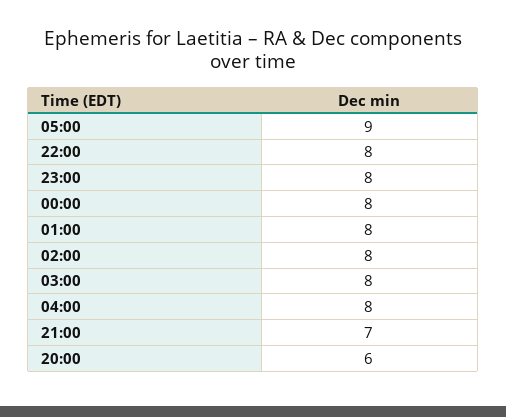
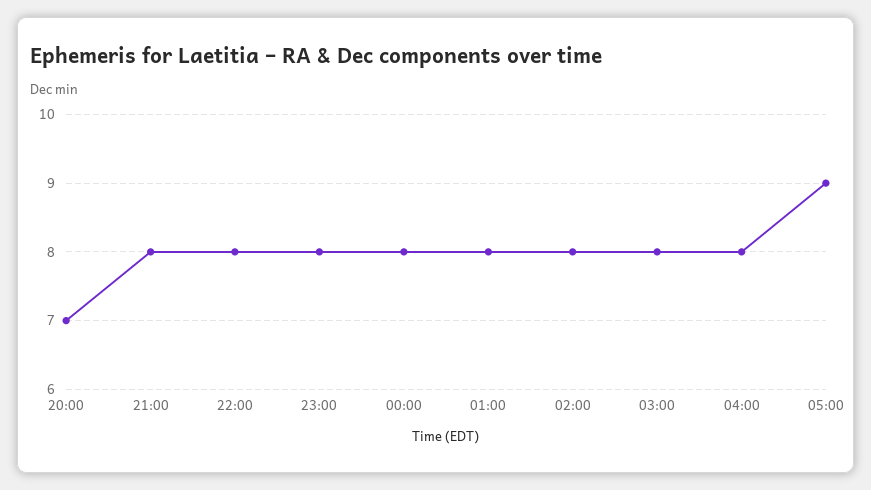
21:00: 7 -> 8
20:00: 6 -> 7

